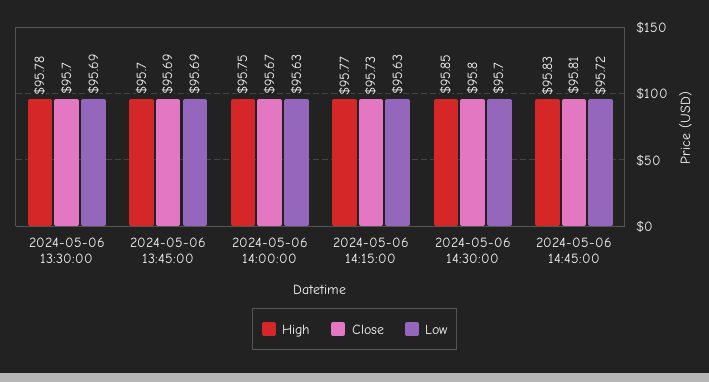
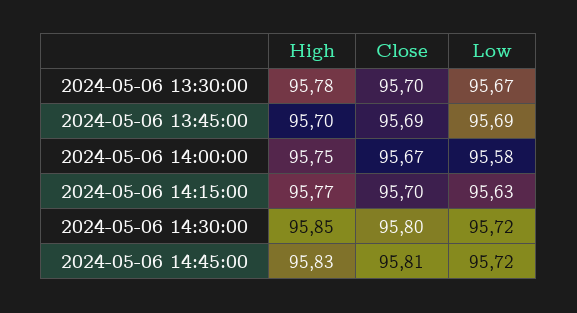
Low, 2024-05-06 13:30:00: 95.69 -> 95.67
Low, 2024-05-06 14:00:00: 95.63 -> 95.58
Close, 2024-05-06 14:15:00: 95.73 -> 95.7
Low, 2024-05-06 14:30:00: 95.7 -> 95.72

